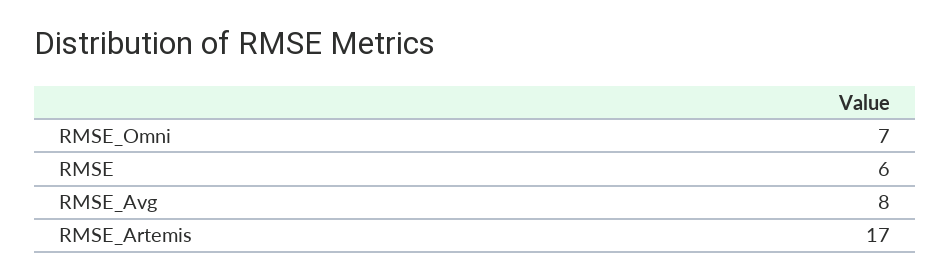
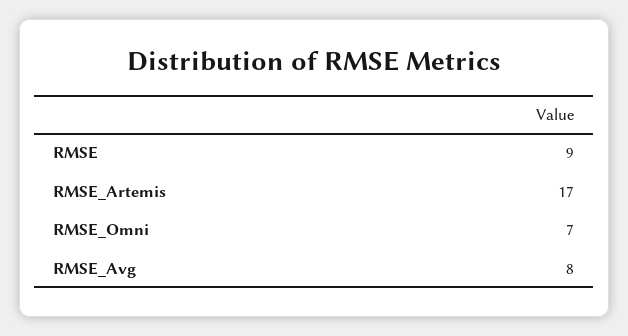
RMSE: 6 -> 9

